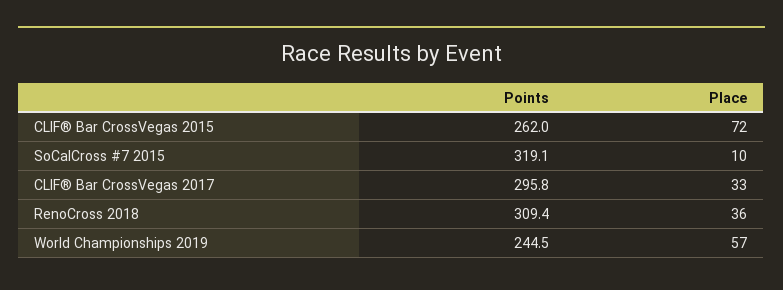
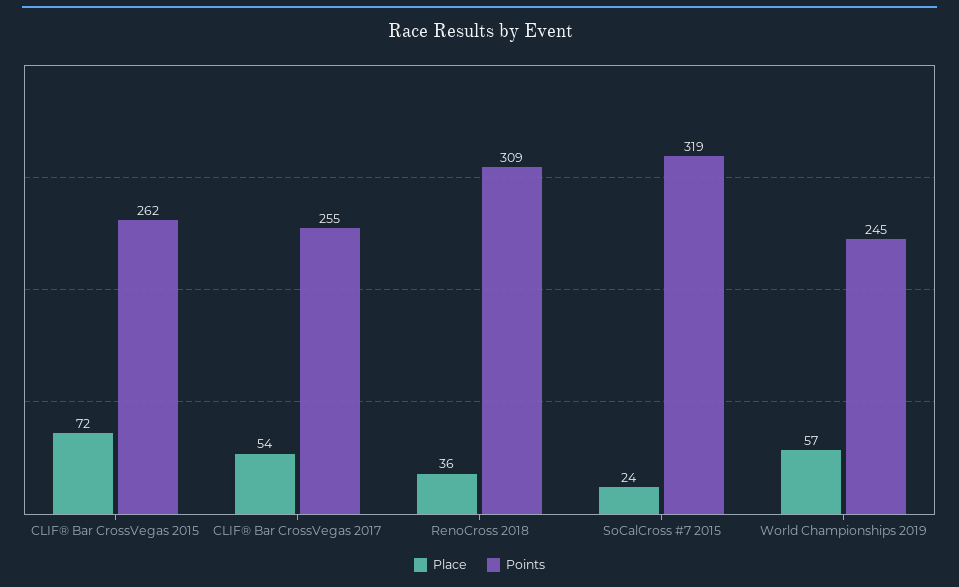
Place, SoCalCross #7 2015: 10 -> 24
Points, CLIF® Bar CrossVegas 2017: 295.8 -> 255
Place, CLIF® Bar CrossVegas 2017: 33 -> 54

